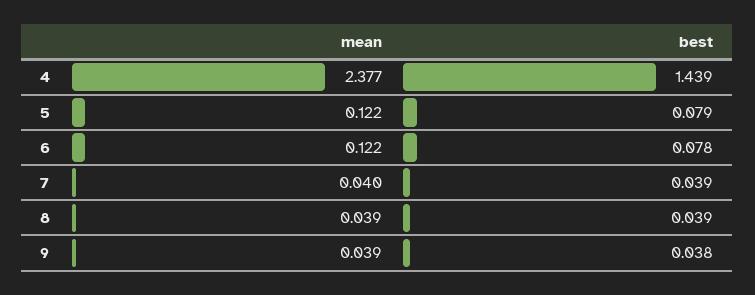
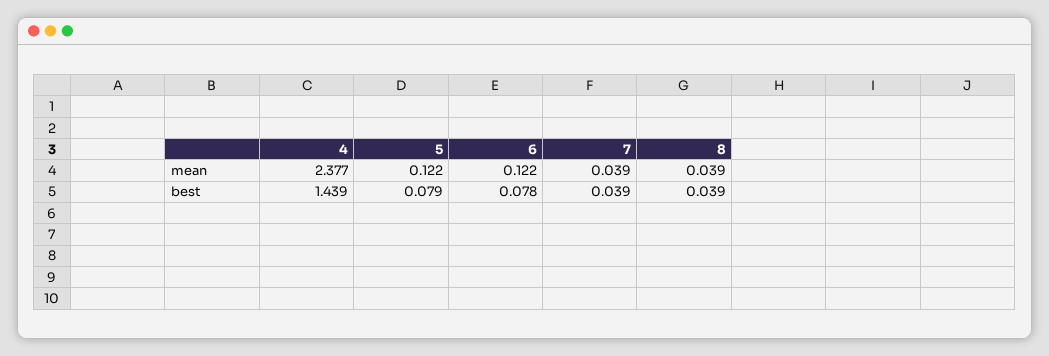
mean, 7: 0.04 -> 0.039
mean, 9: 0.039 -> none
best, 9: 0.038 -> none

